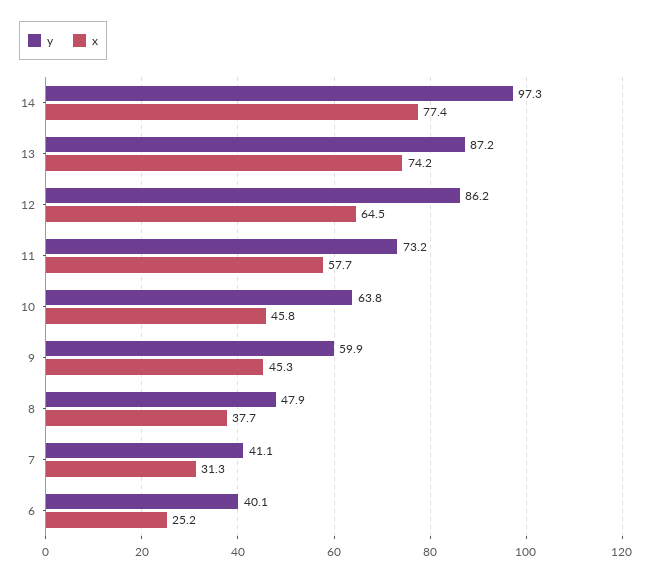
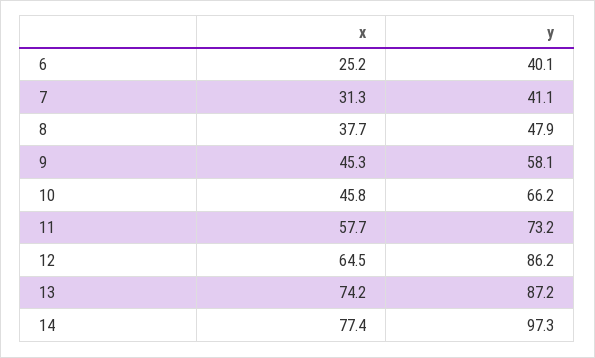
y, 10: 63.8 -> 66.2
y, 9: 59.9 -> 58.1

